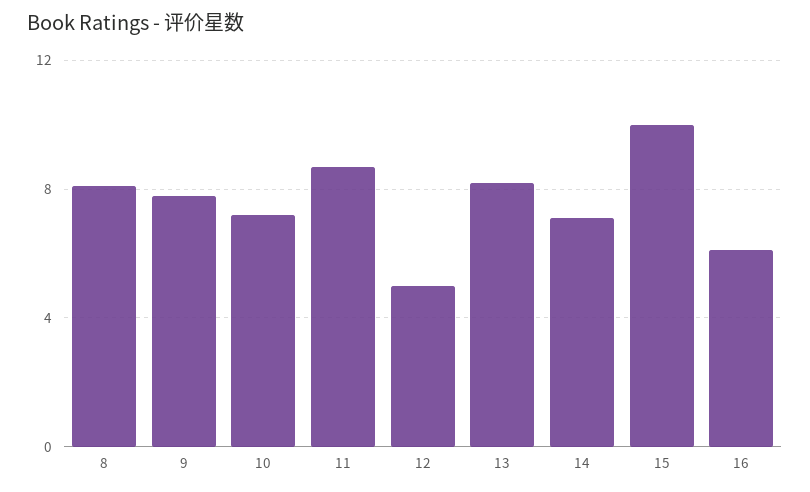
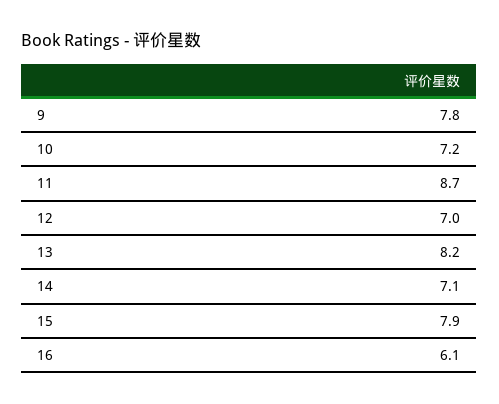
8: 8 -> none
12: 5 -> 7
15: 10 -> 7.9

